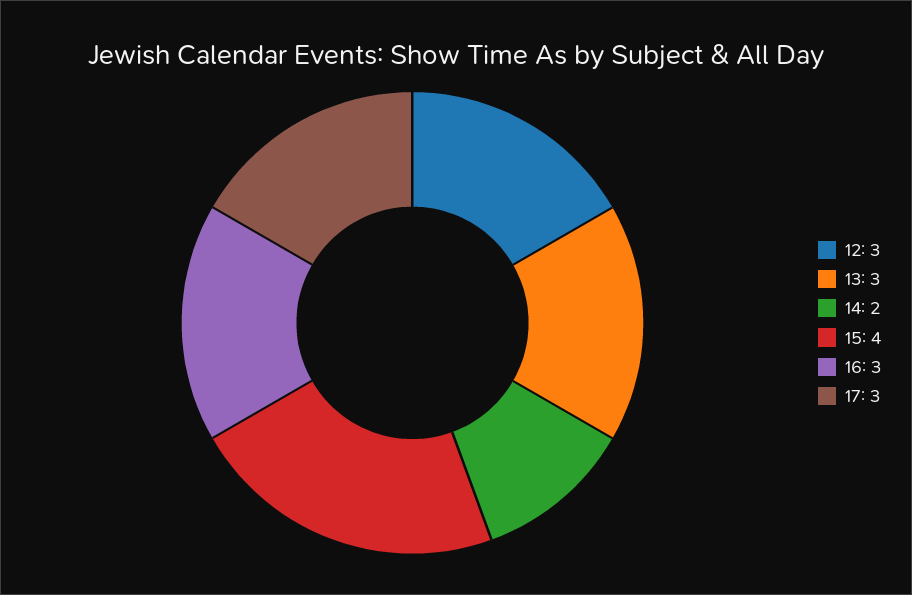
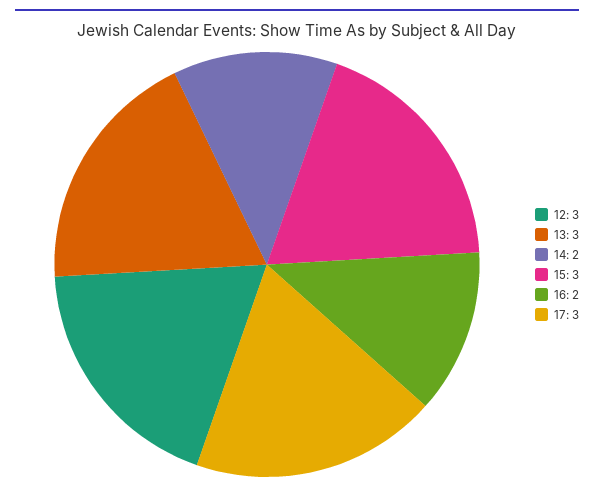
15: 4 -> 3
16: 3 -> 2

